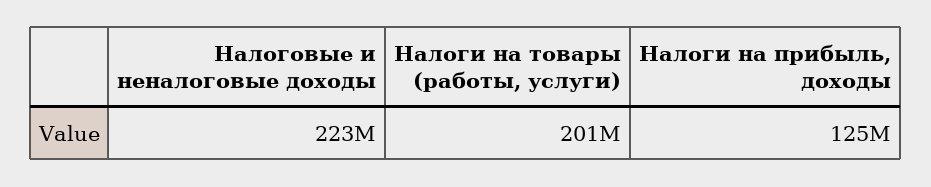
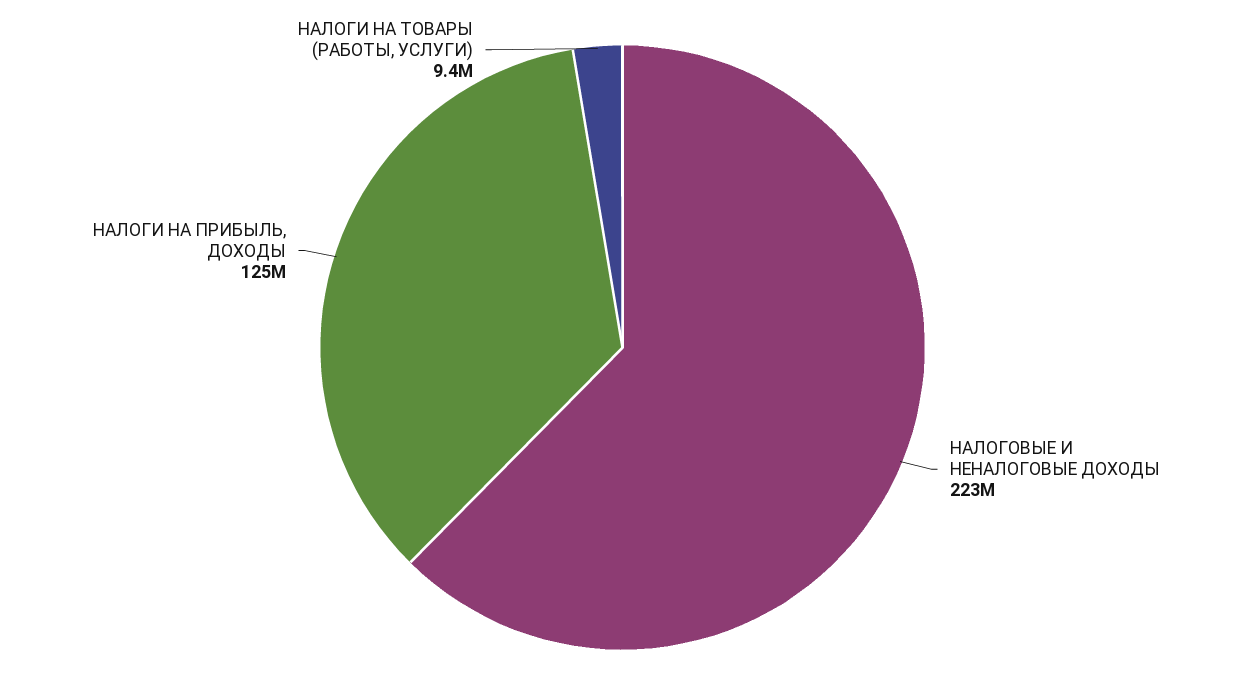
Налоги на товары (работы, услуги): 201000000 -> 9400000

